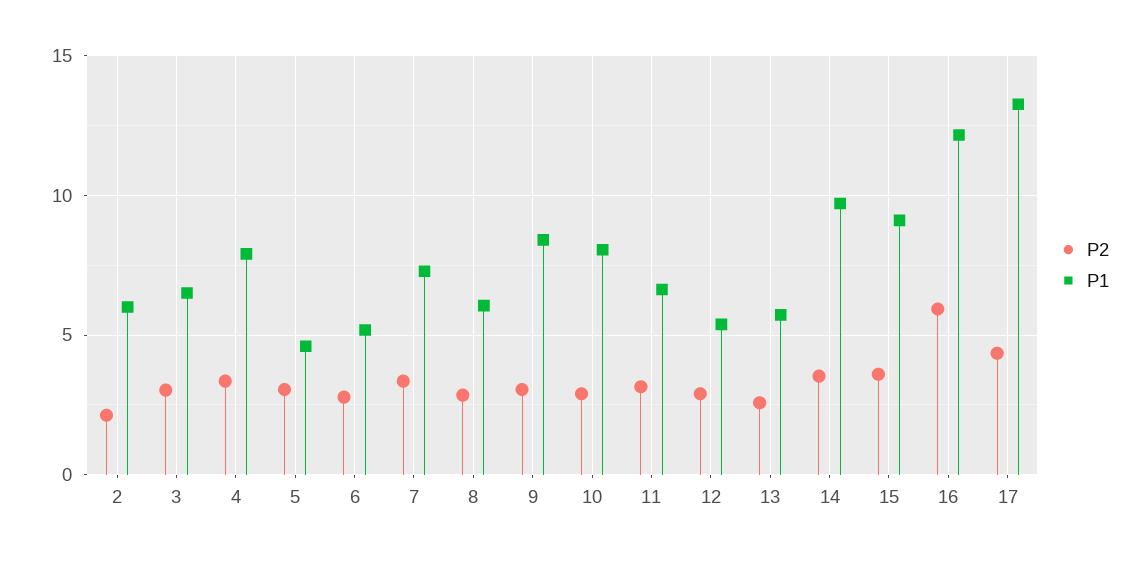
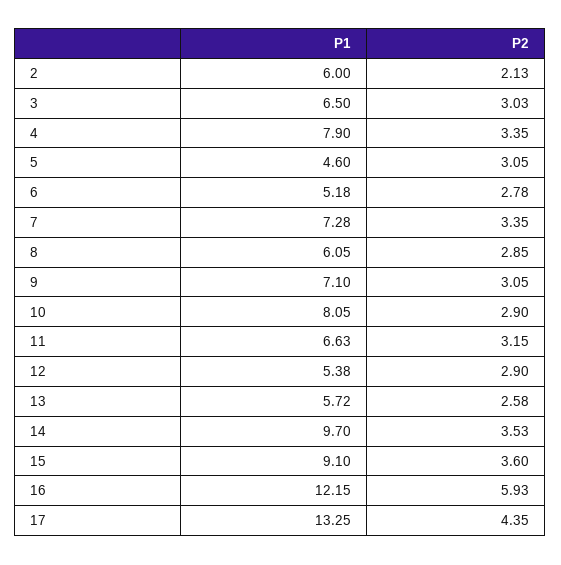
P1, 9: 8.5 -> 7.1

